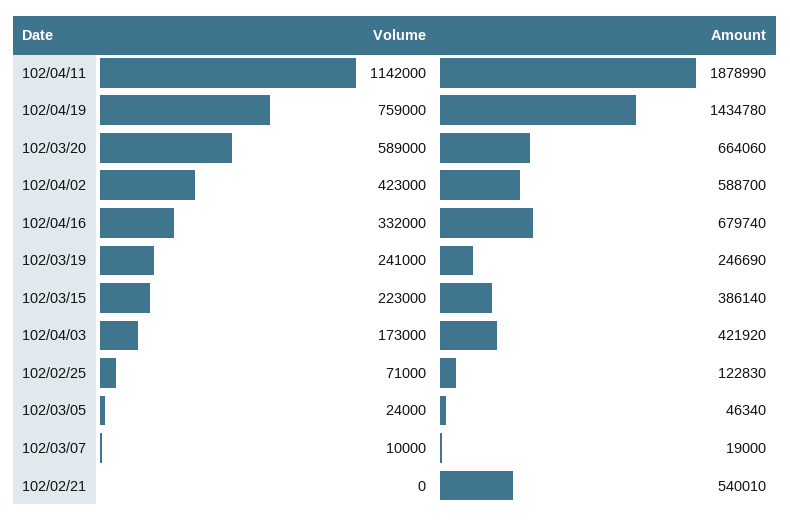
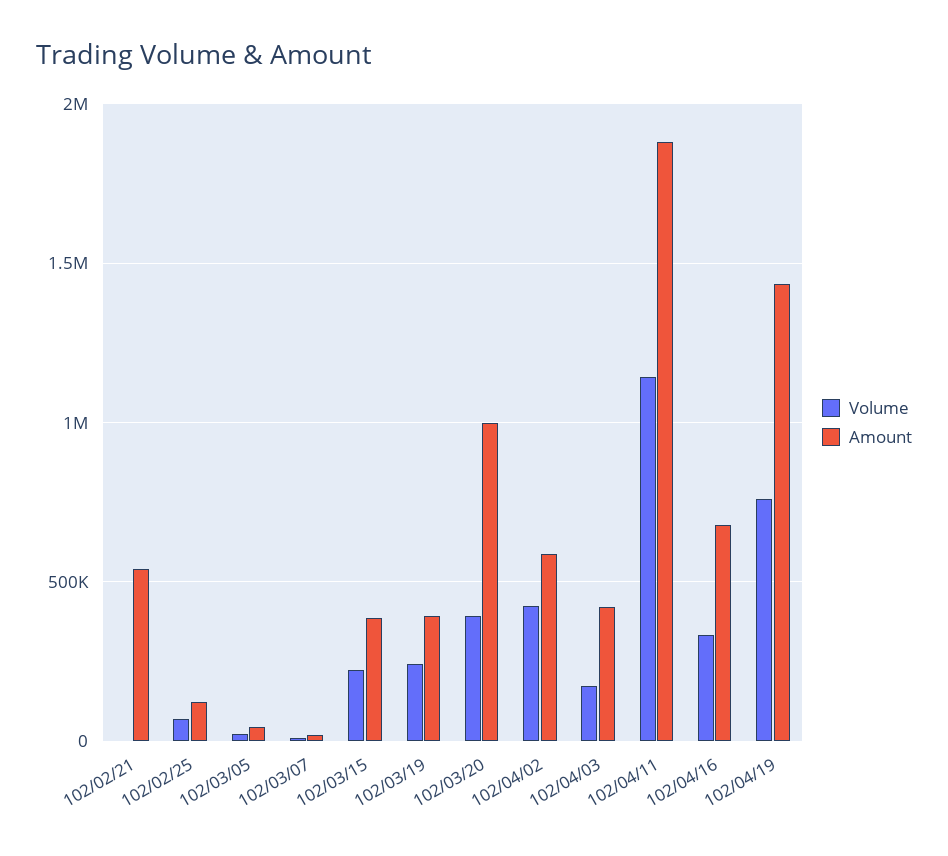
Volume, 102/03/20: 589000 -> 400000
Amount, 102/03/20: 664060 -> 1000000
Amount, 102/03/19: 246690 -> 400000

